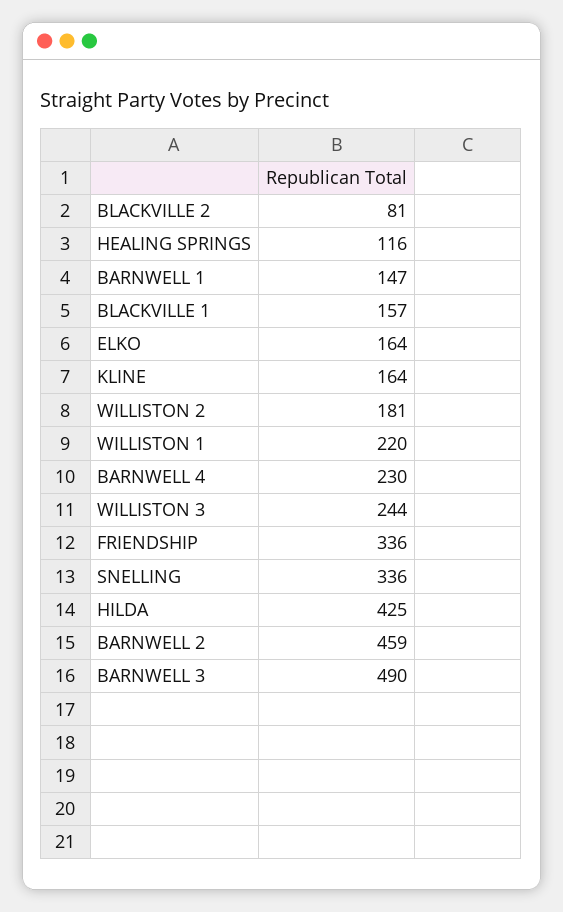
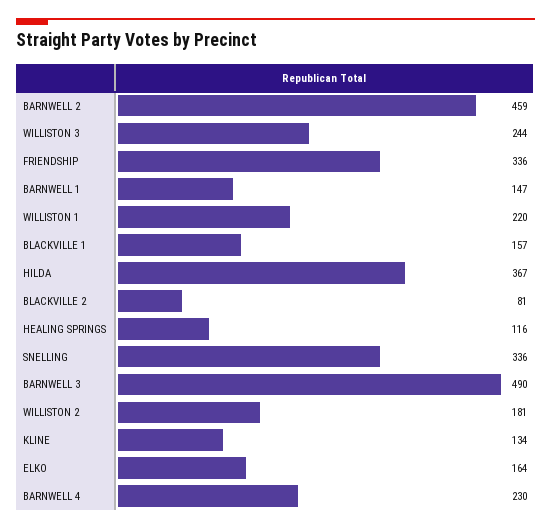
KLINE: 164 -> 134
HILDA: 425 -> 367

